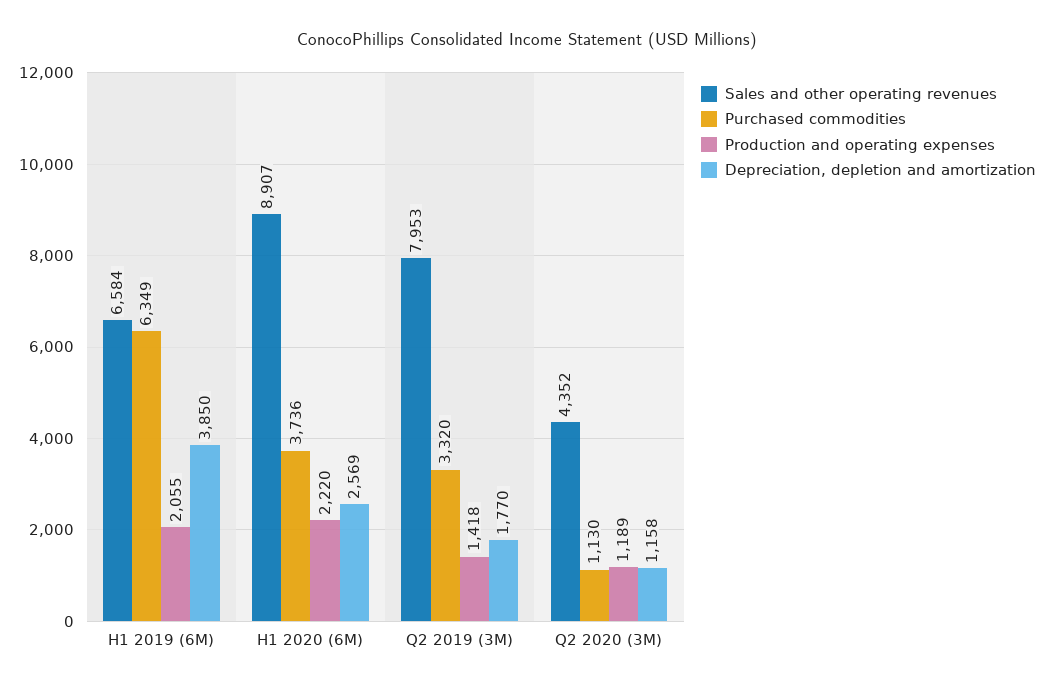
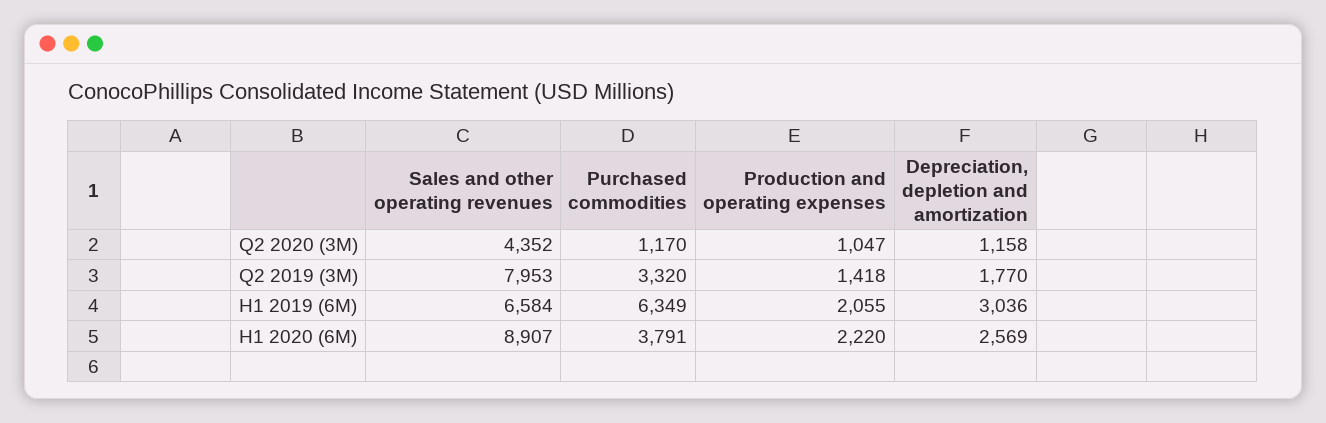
Depreciation, depletion and amortization, H1 2019 (6M): 3850 -> 3036
Purchased commodities, H1 2020 (6M): 3736 -> 3791
Purchased commodities, Q2 2020 (3M): 1130 -> 1170
Production and operating expenses, Q2 2020 (3M): 1189 -> 1047

